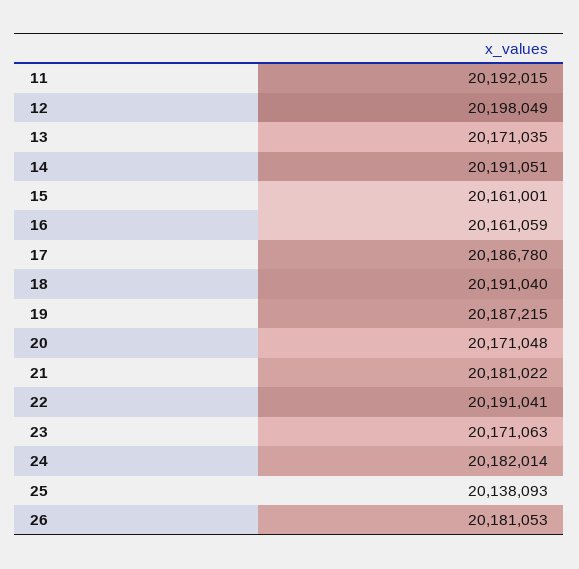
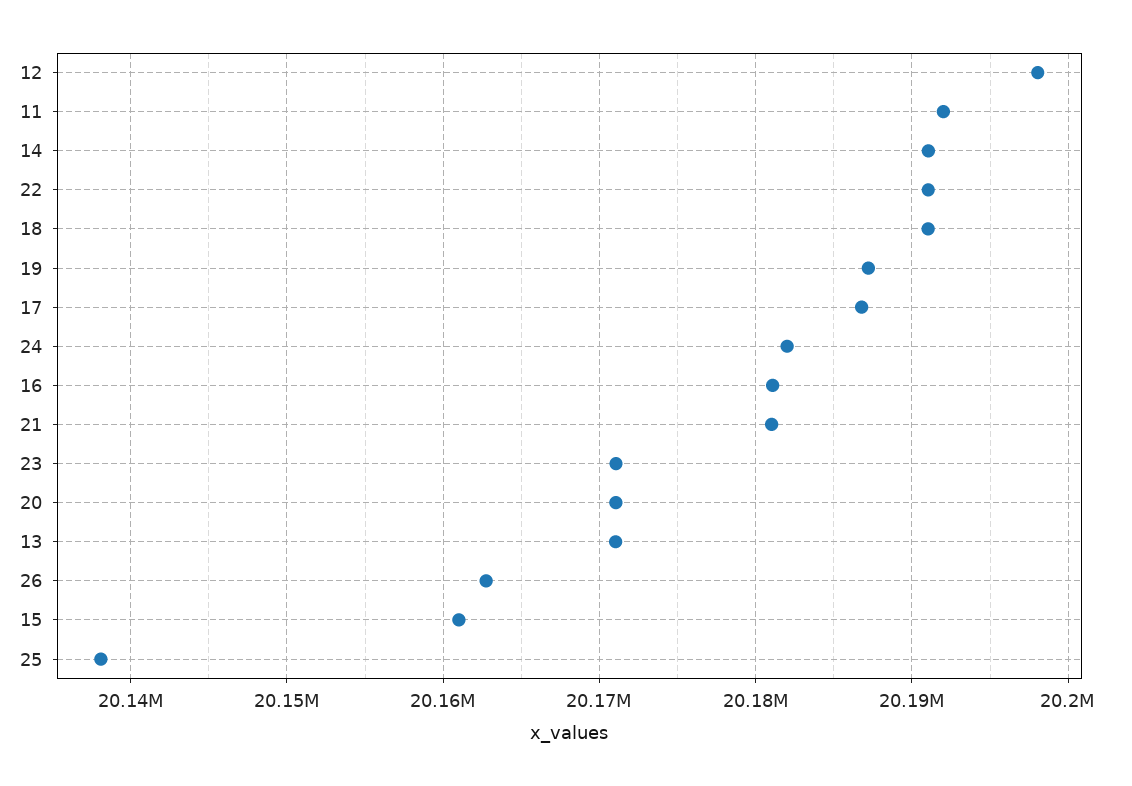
16: 20161059 -> 20181000
26: 20181053 -> 20163000

